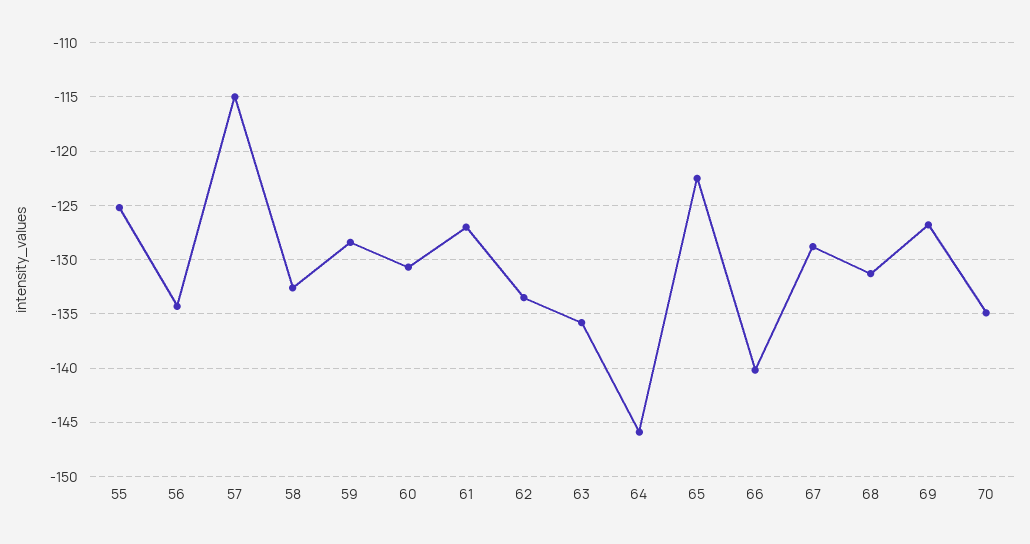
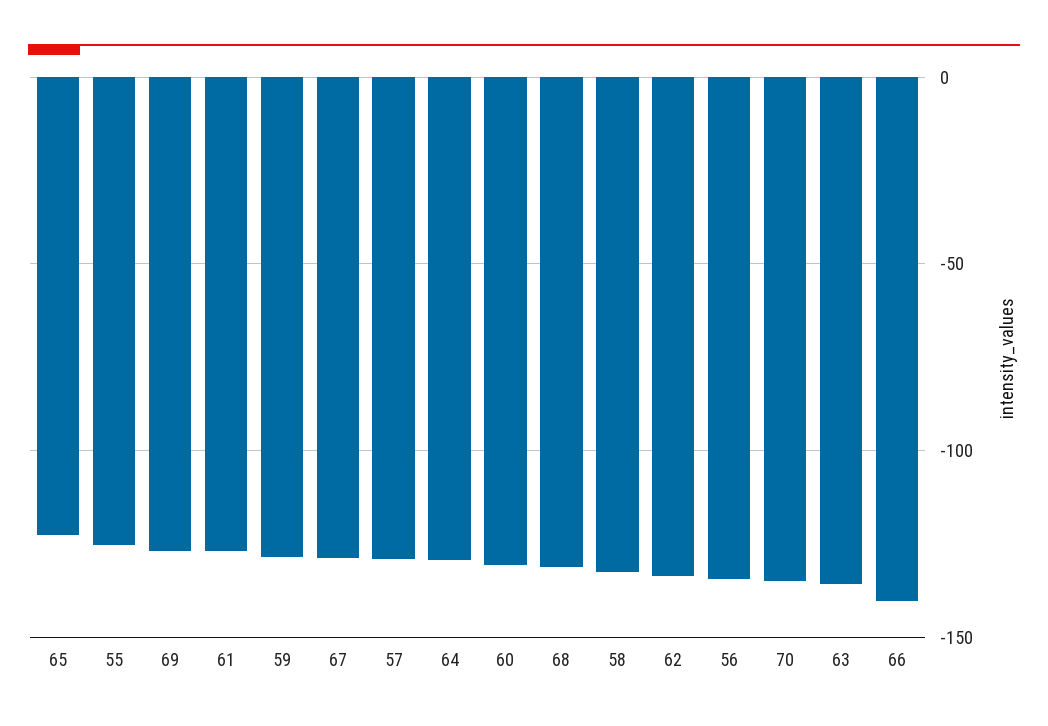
57: -115 -> -130
64: -146 -> -130

